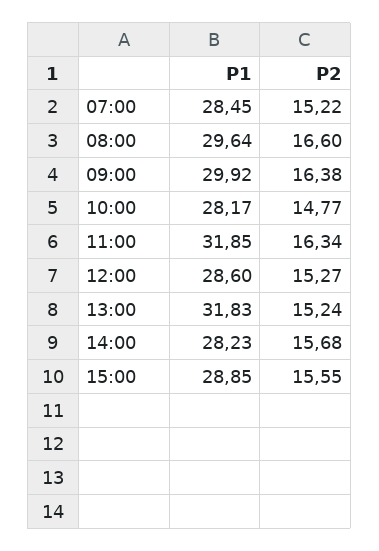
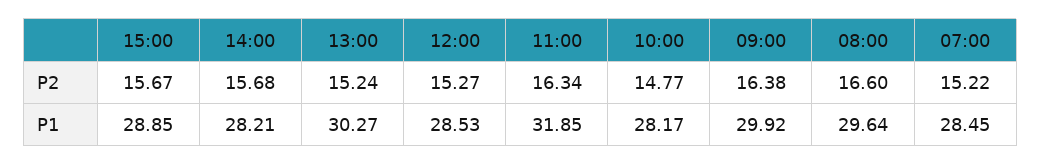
P1, 12:00: 28.6 -> 28.53
P1, 13:00: 31.83 -> 30.27
P1, 14:00: 28.23 -> 28.21
P2, 15:00: 15.55 -> 15.67

